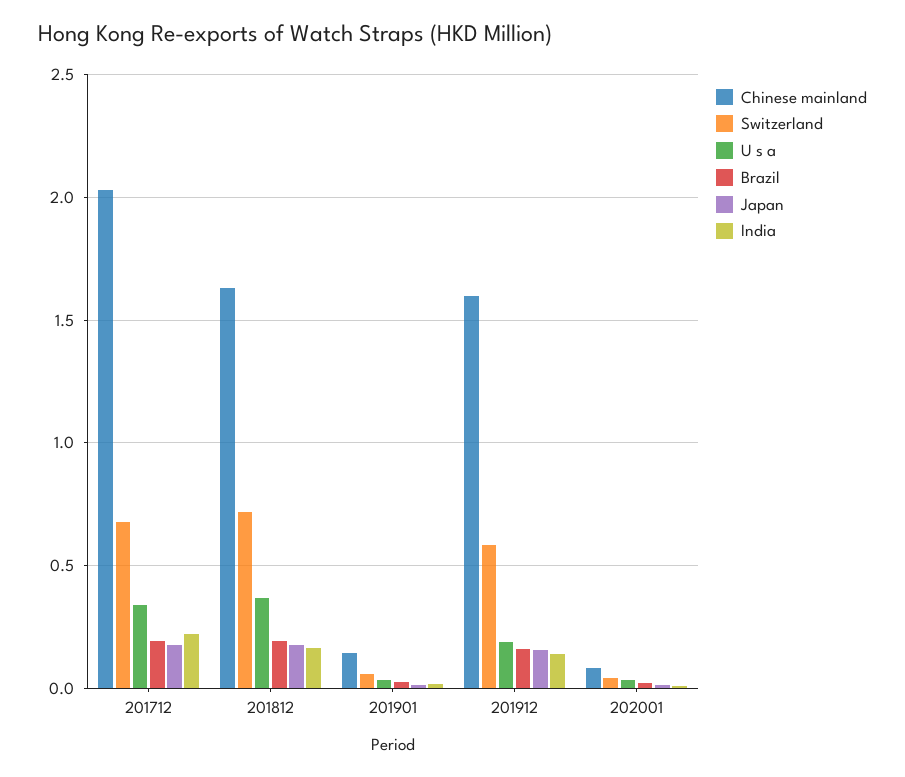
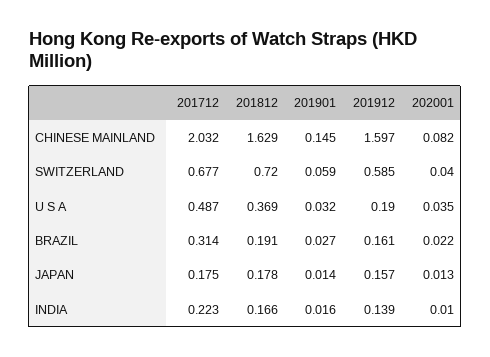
U s a, 201712: 0.35 -> 0.487
Brazil, 201712: 0.2 -> 0.314

